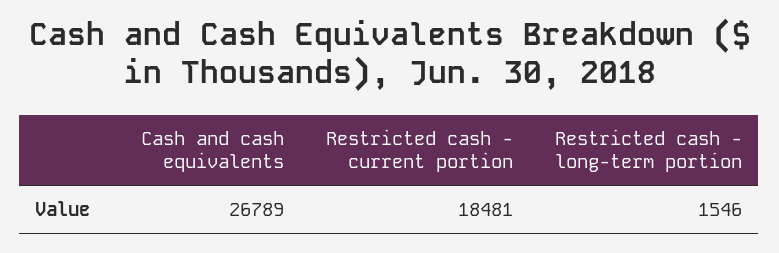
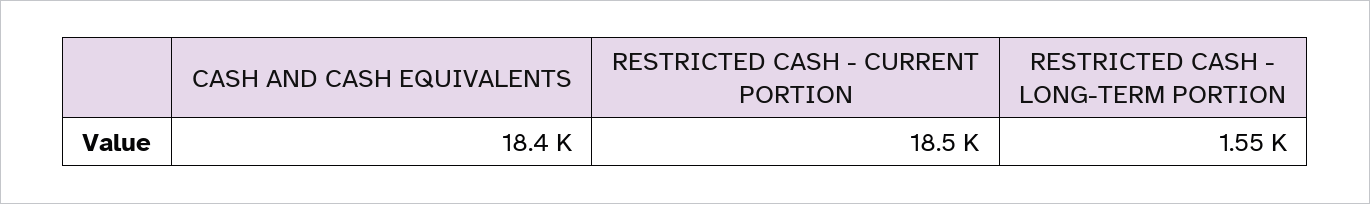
Cash and cash equivalents: 26789 -> 18400

